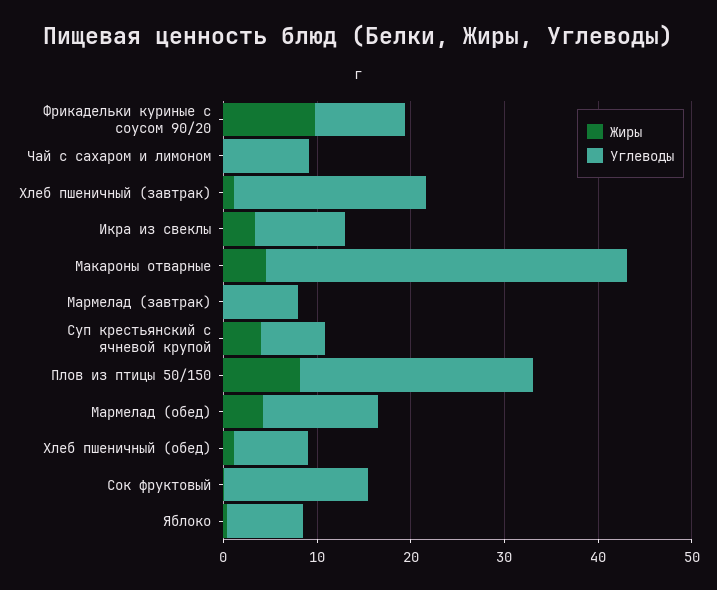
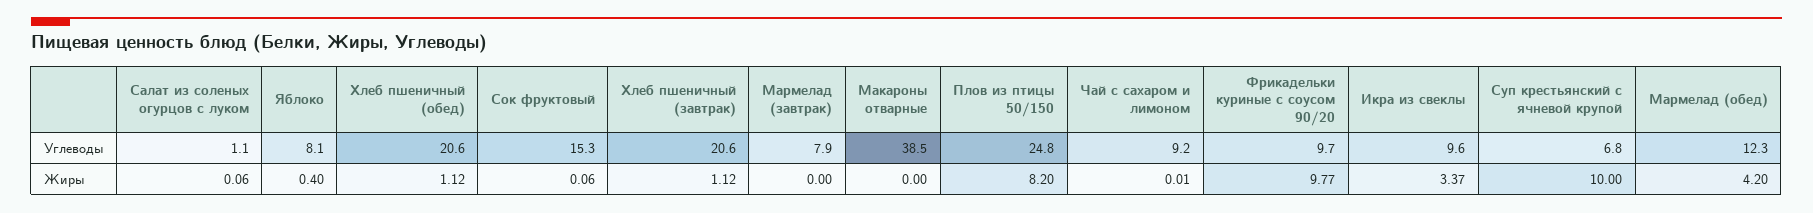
Жиры, Макароны отварные: 4 -> 0
Жиры, Суп крестьянский с ячневой крупой: 4 -> 10
Углеводы, Хлеб пшеничный (обед): 8 -> 20.6
Углеводы, Салат из соленых огурцов с луком: none -> 1.1
Жиры, Салат из соленых огурцов с луком: none -> 0.06

